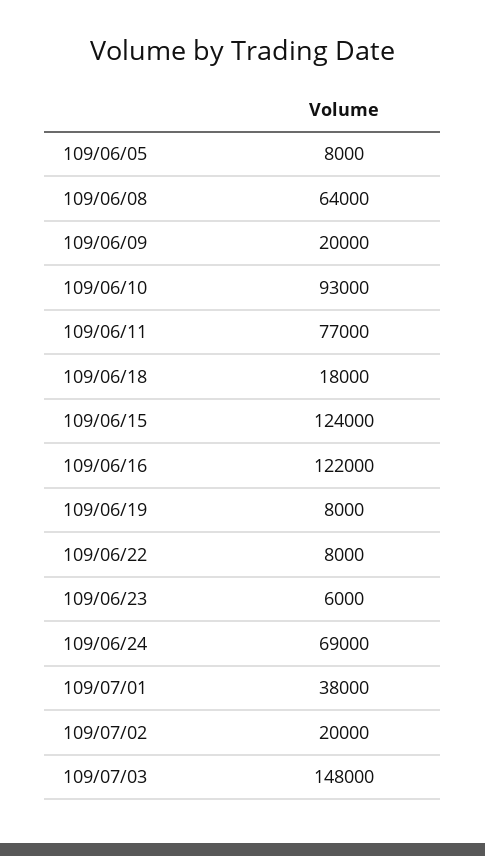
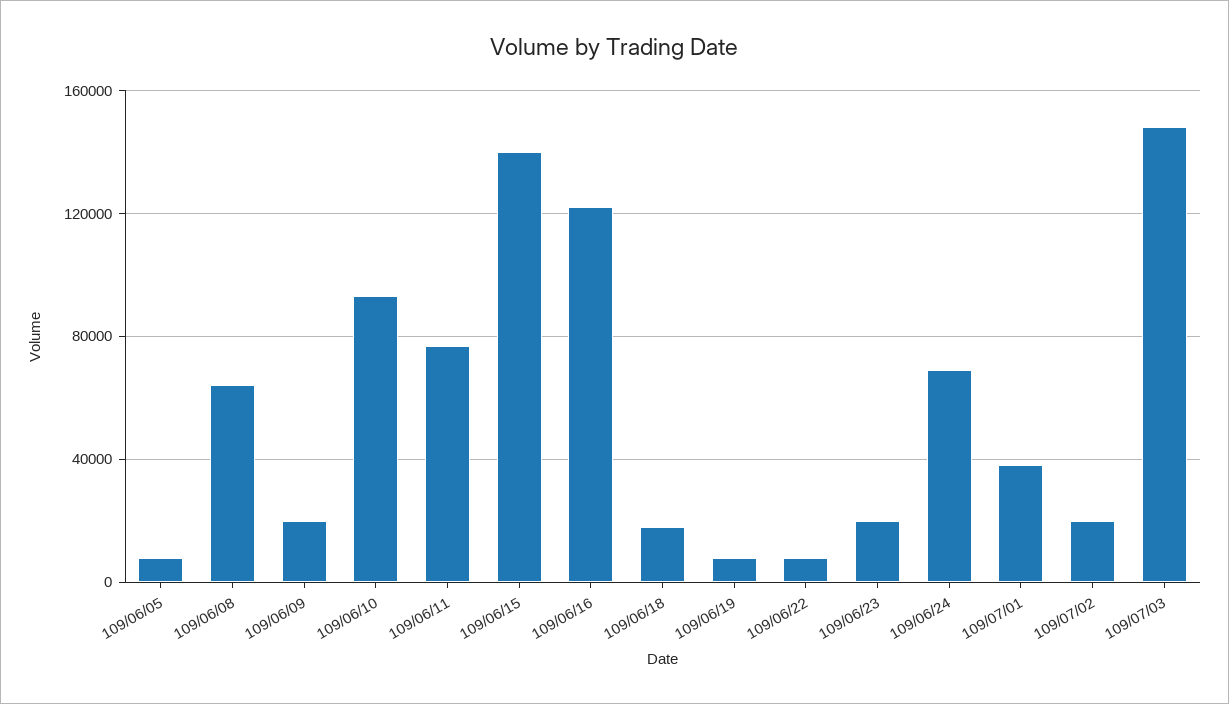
109/06/15: 124000 -> 140000
109/06/23: 6000 -> 20000

